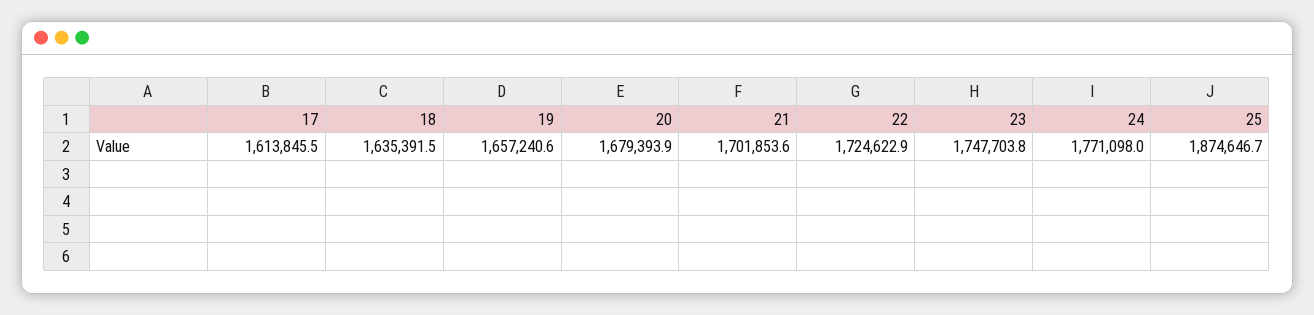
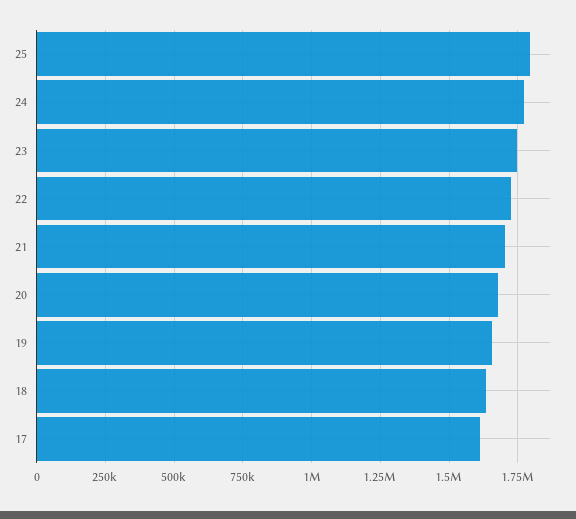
25: 1874646.7 -> 1800000

